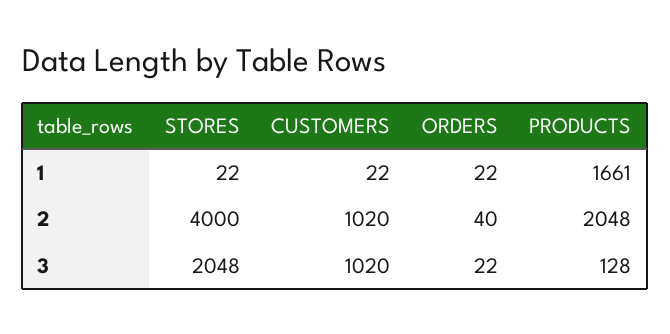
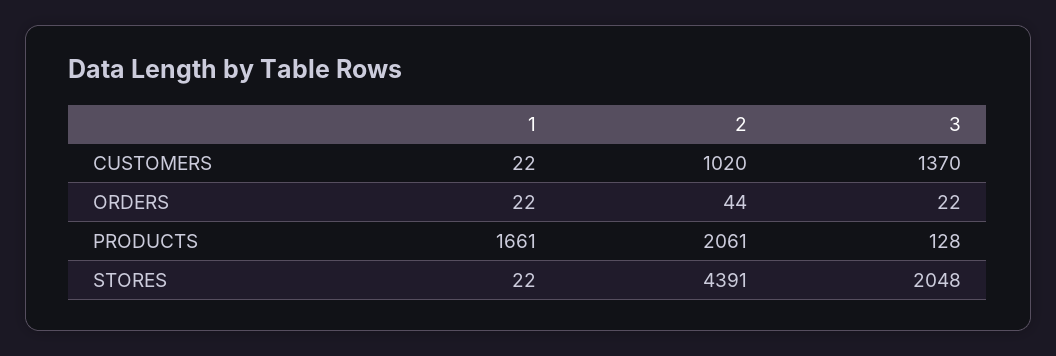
STORES, 2: 4000 -> 4391
ORDERS, 2: 40 -> 44
PRODUCTS, 2: 2048 -> 2061
CUSTOMERS, 3: 1020 -> 1370

